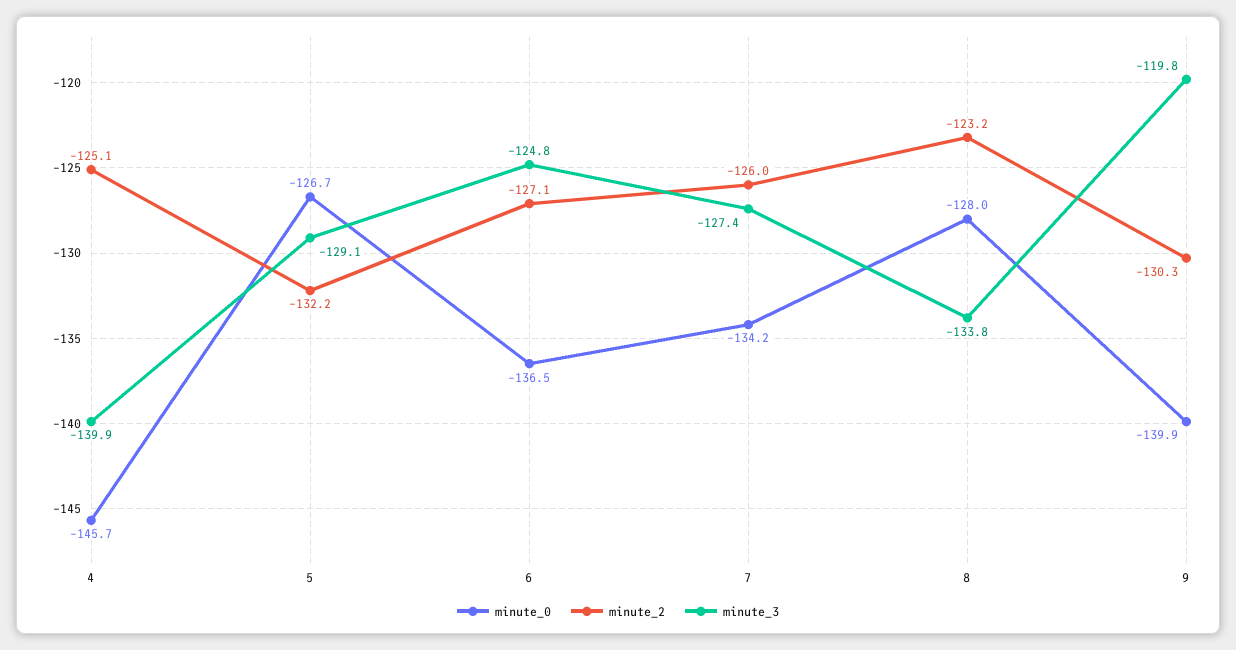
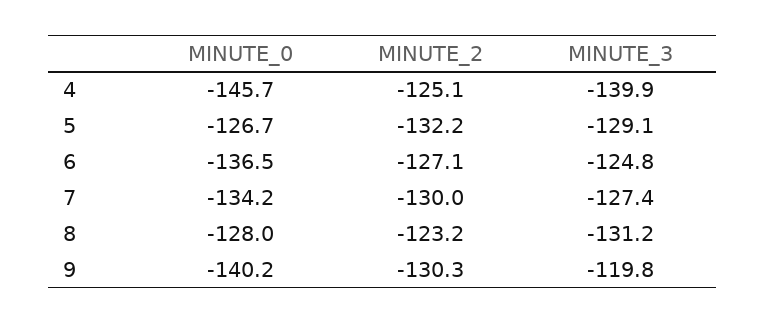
minute_2, 7: -126 -> -130
minute_3, 8: -133.8 -> -131.2
minute_0, 9: -139.9 -> -140.2

